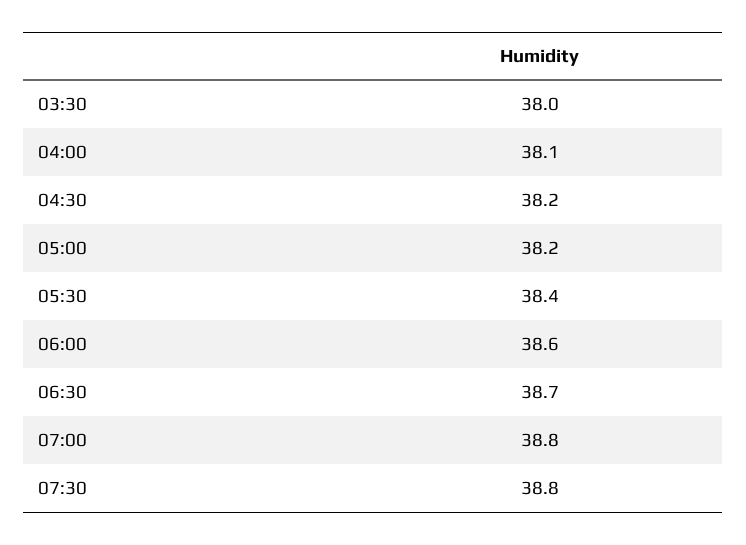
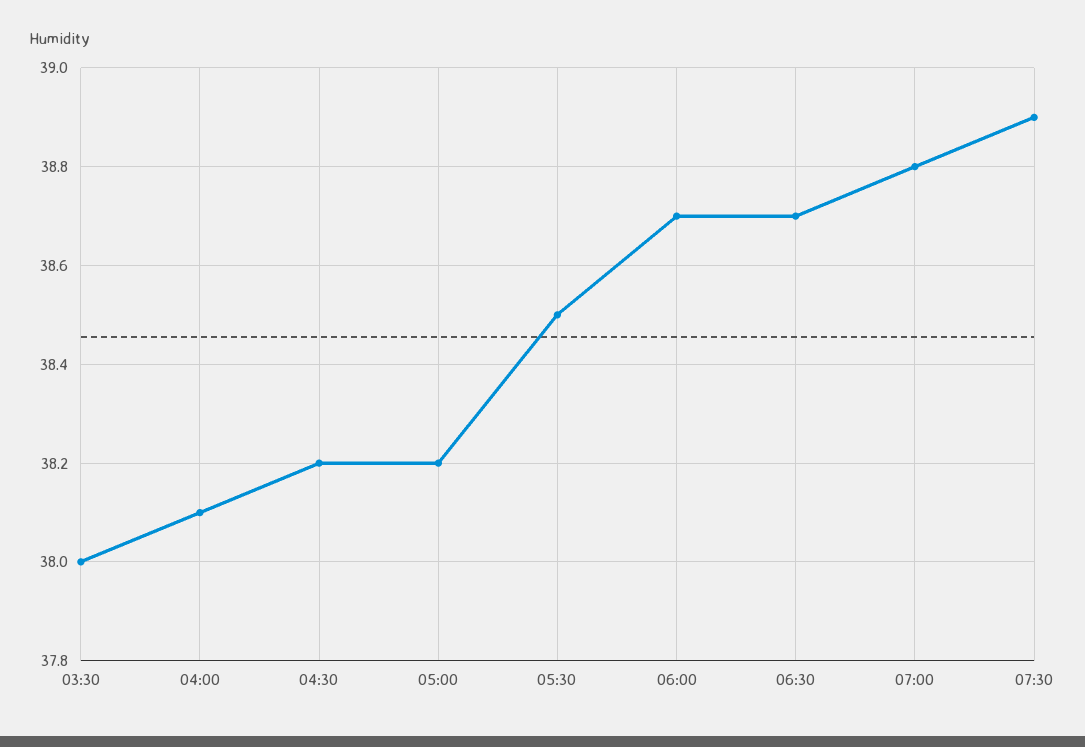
05:30: 38.4 -> 38.5
06:00: 38.6 -> 38.7
07:30: 38.8 -> 38.9

